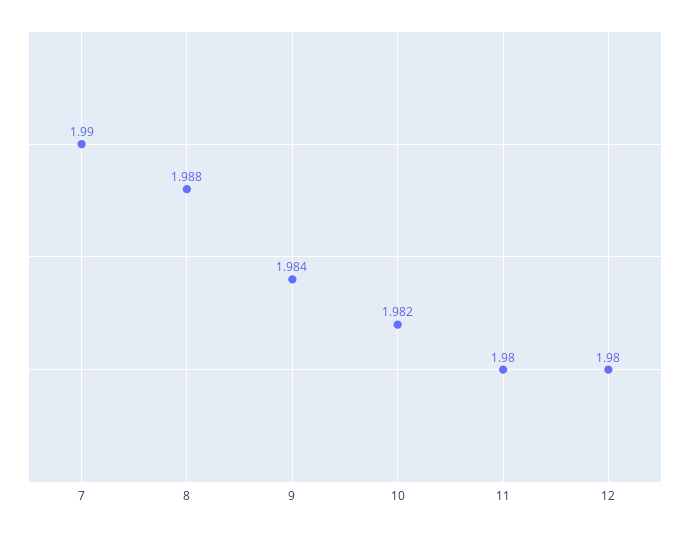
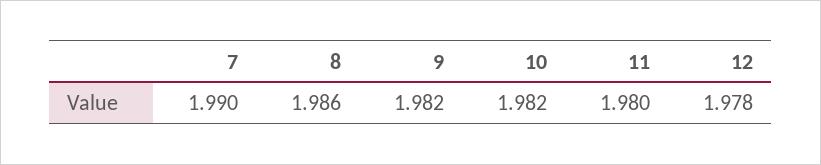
8: 1.988 -> 1.986
9: 1.984 -> 1.982
12: 1.98 -> 1.978

